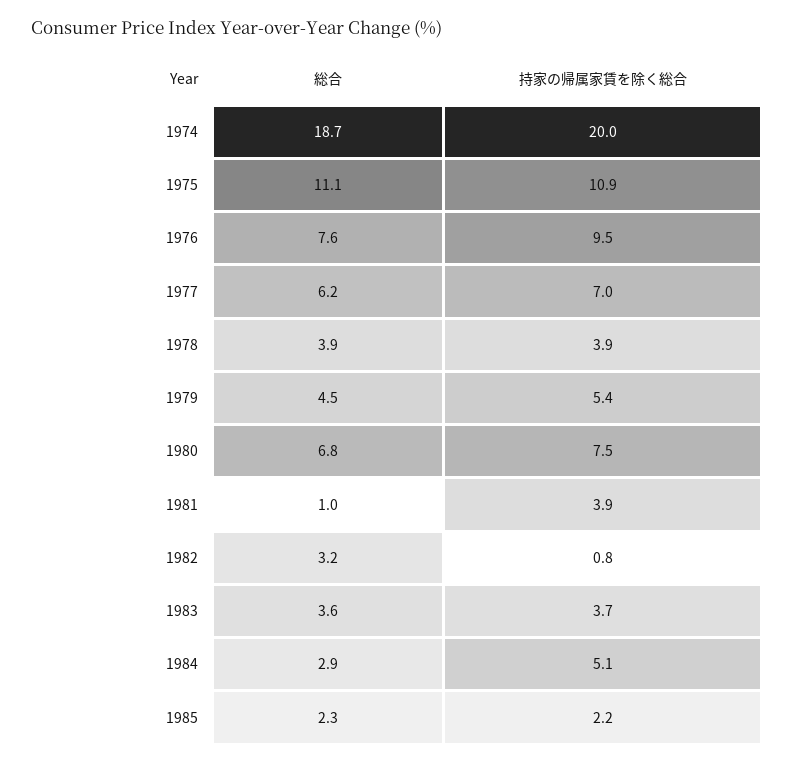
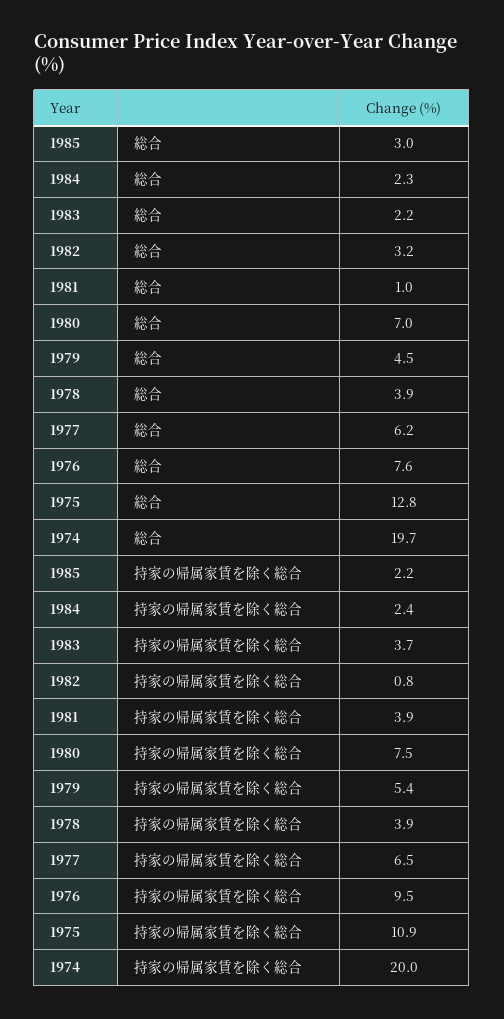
総合, 1974: 18.7 -> 19.7
総合, 1975: 11.1 -> 12.8
持家の帰属家賃を除く総合, 1977: 7 -> 6.5
総合, 1980: 6.8 -> 7
総合, 1983: 3.6 -> 2.2
総合, 1984: 2.9 -> 2.3
持家の帰属家賃を除く総合, 1984: 5.1 -> 2.4
総合, 1985: 2.3 -> 3

